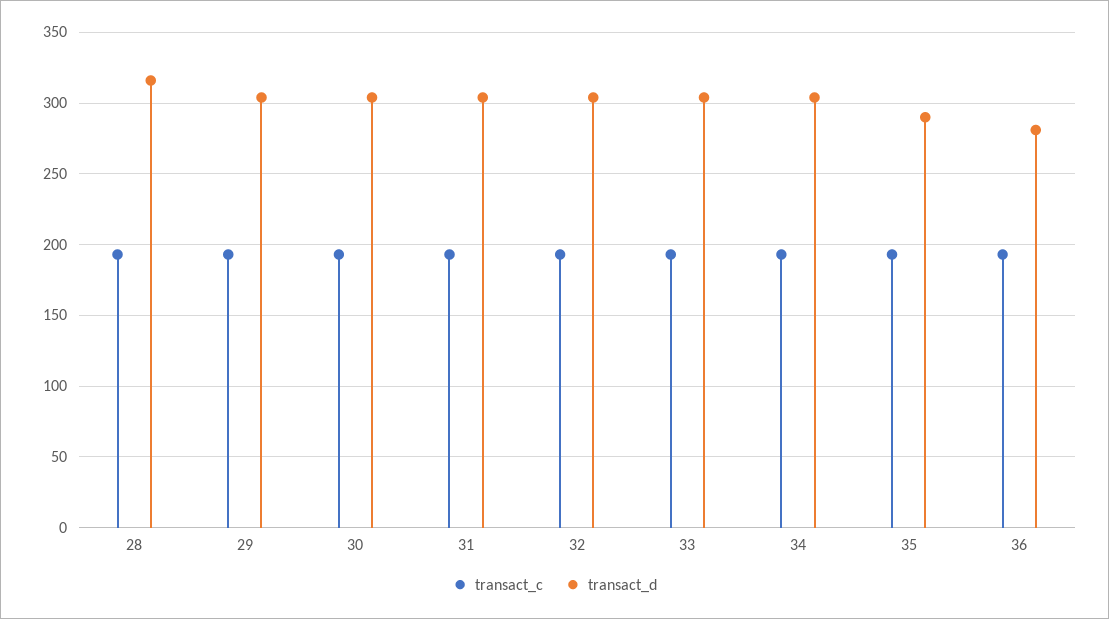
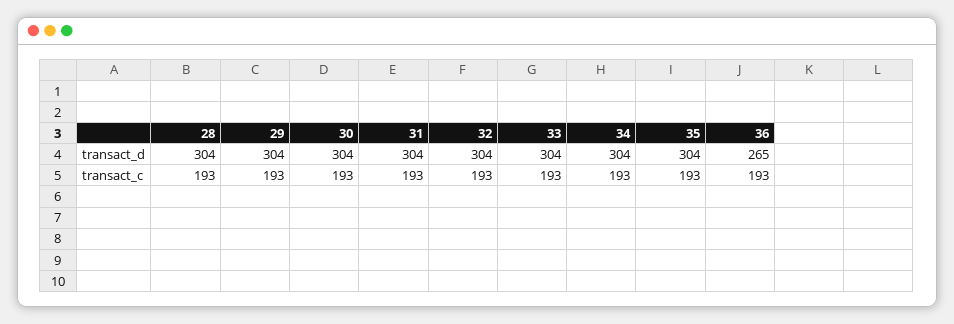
transact_d, 28: 315 -> 304
transact_d, 35: 290 -> 304
transact_d, 36: 280 -> 265

